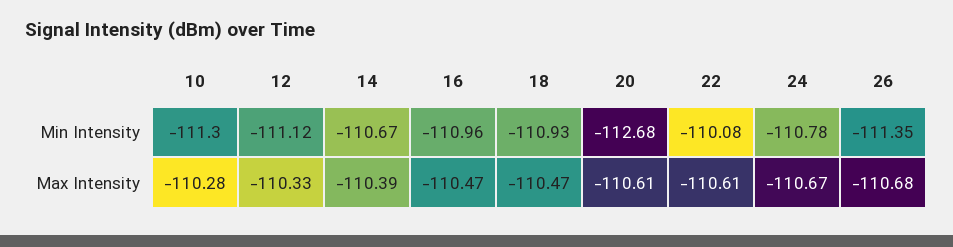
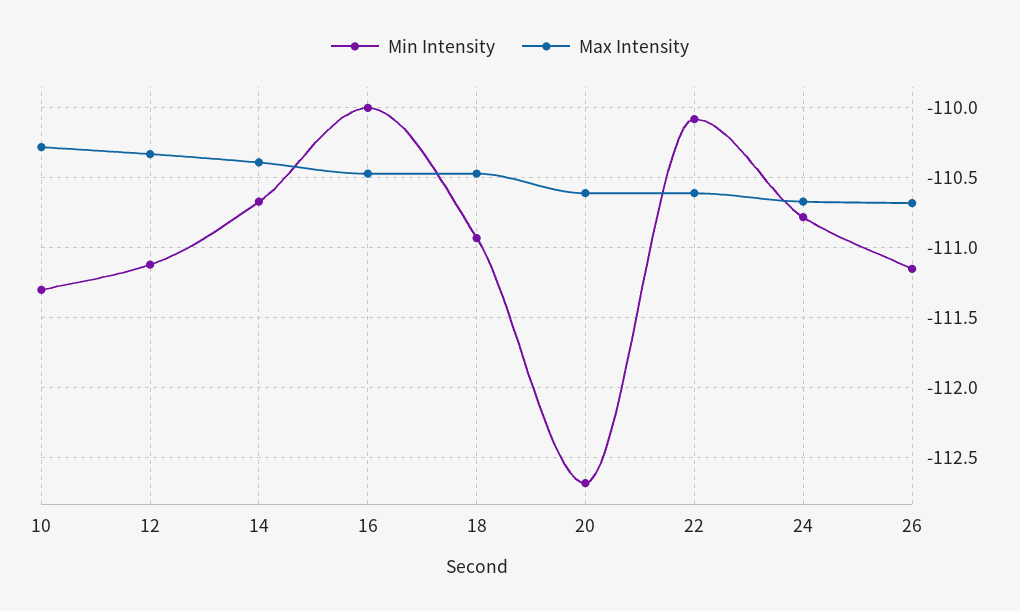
Min Intensity, 16: -110.96 -> -110
Min Intensity, 26: -111.35 -> -111.15

